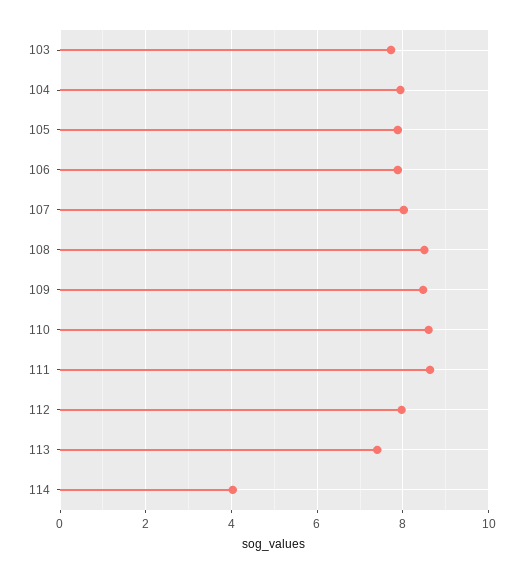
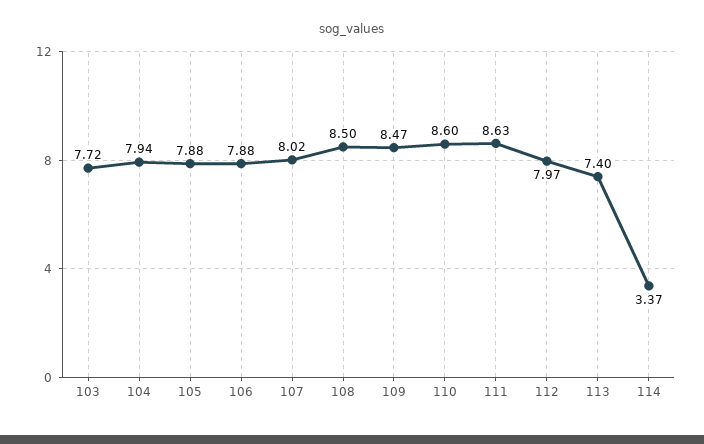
114: 4 -> 3.37

